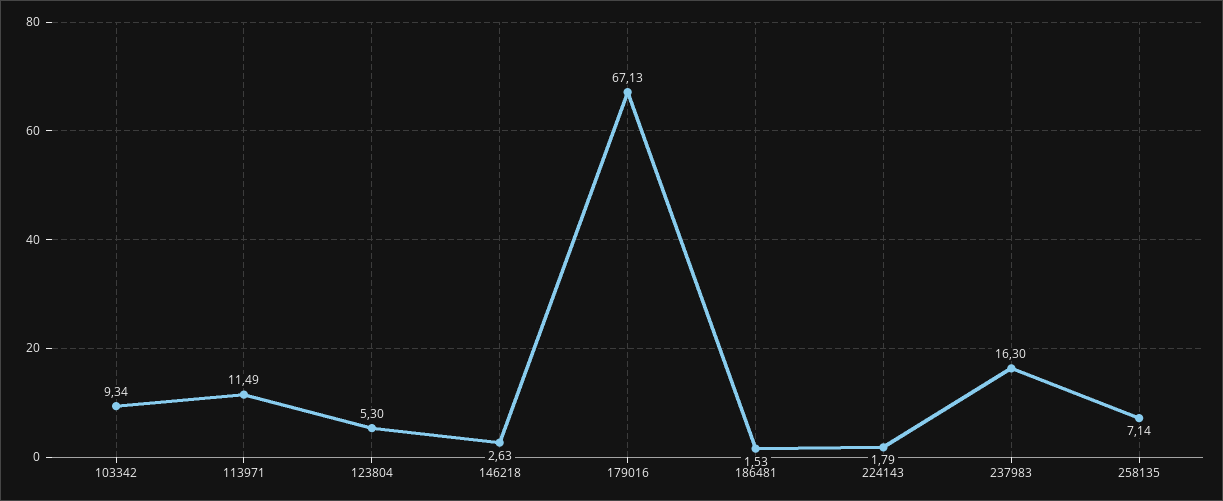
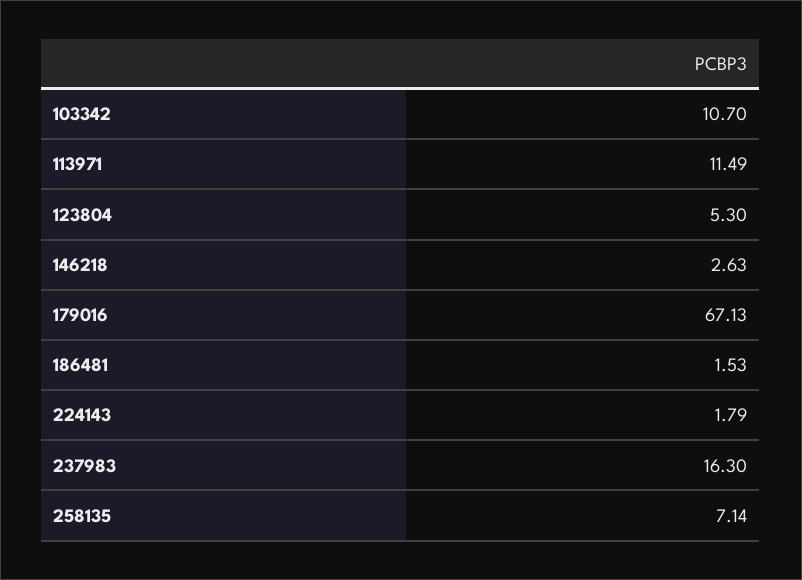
103342: 9.34 -> 10.7

